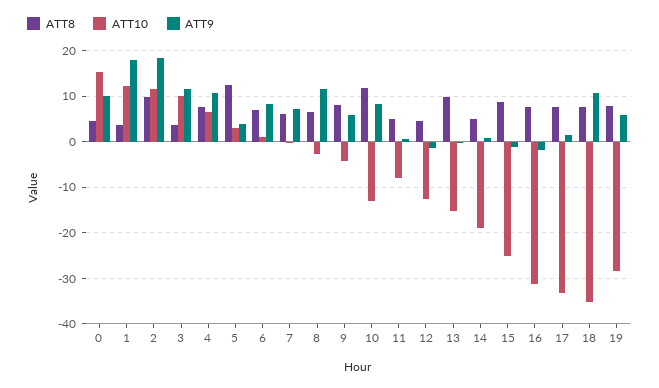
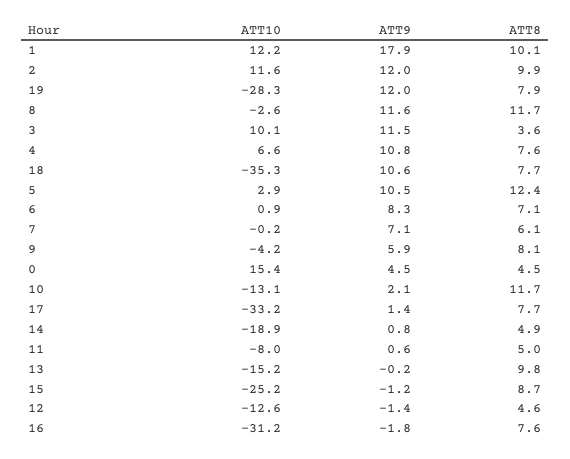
ATT9, 0: 10 -> 4.5
ATT8, 1: 4 -> 10.1
ATT9, 2: 18 -> 12
ATT9, 5: 4 -> 10.5
ATT8, 8: 6 -> 11.7
ATT9, 10: 8 -> 2.1
ATT9, 19: 6 -> 12

